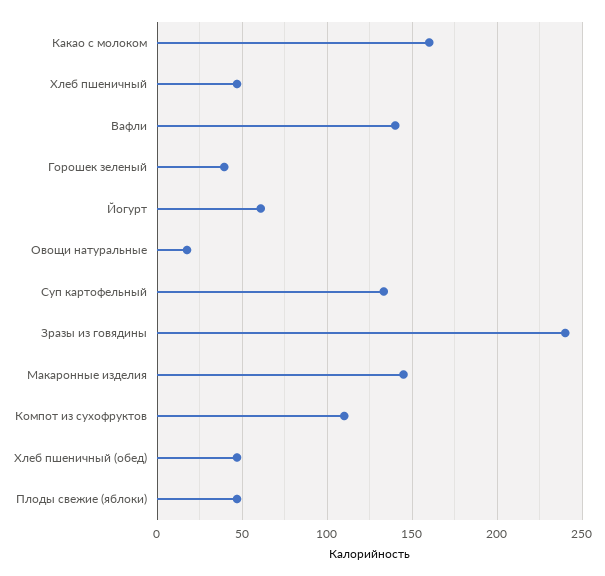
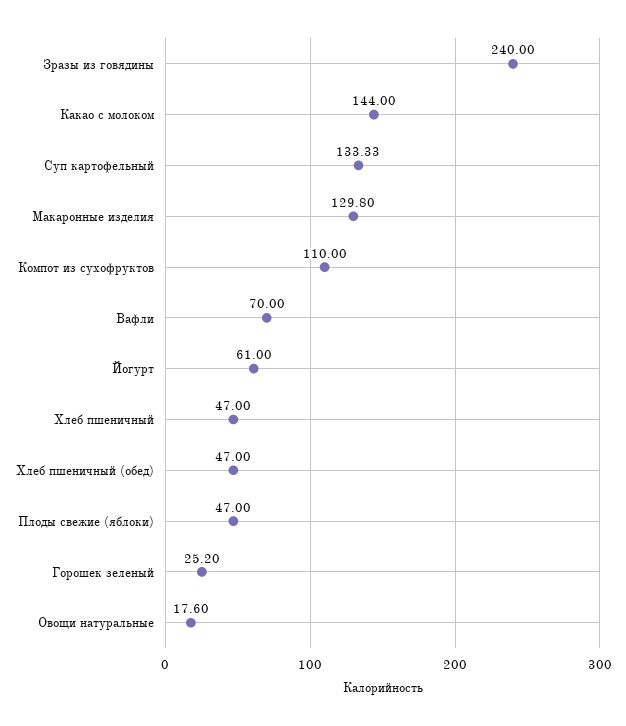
Какао с молоком: 160 -> 144
Вафли: 140 -> 70
Горошек зеленый: 40 -> 25.2
Макаронные изделия: 145 -> 129.8

